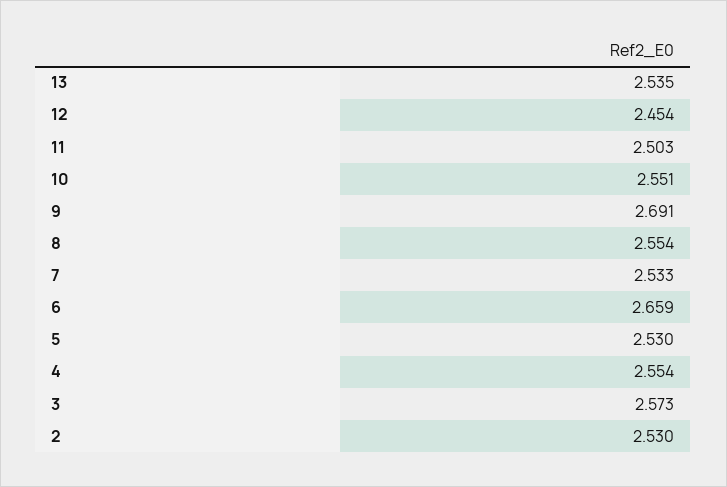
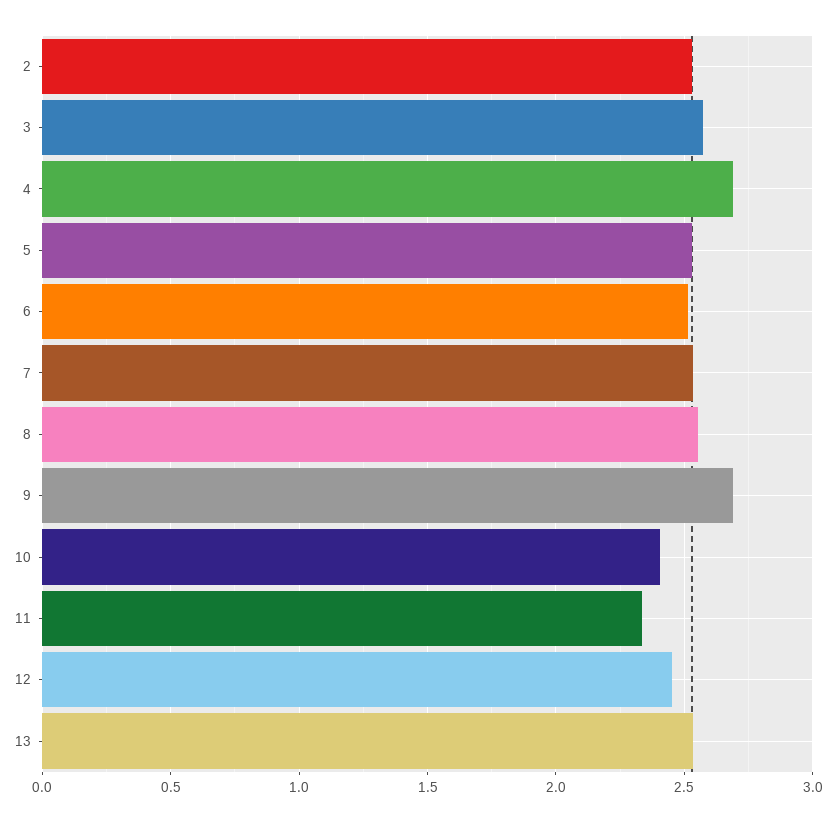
11: 2.503 -> 2.35
10: 2.551 -> 2.4
6: 2.659 -> 2.5
4: 2.554 -> 2.7

